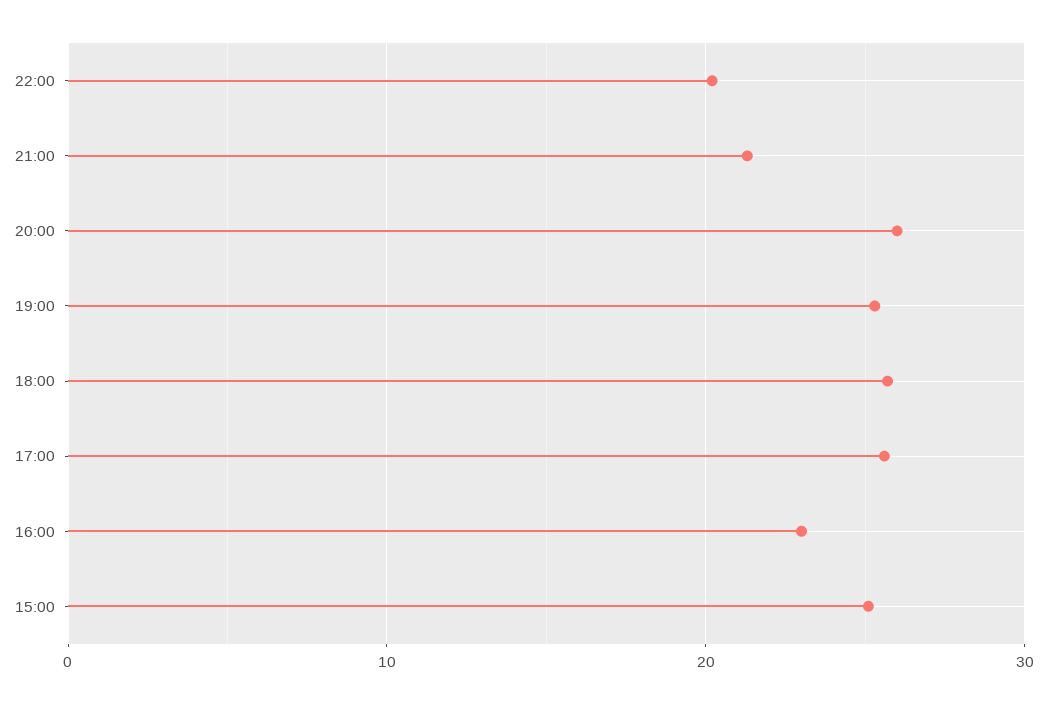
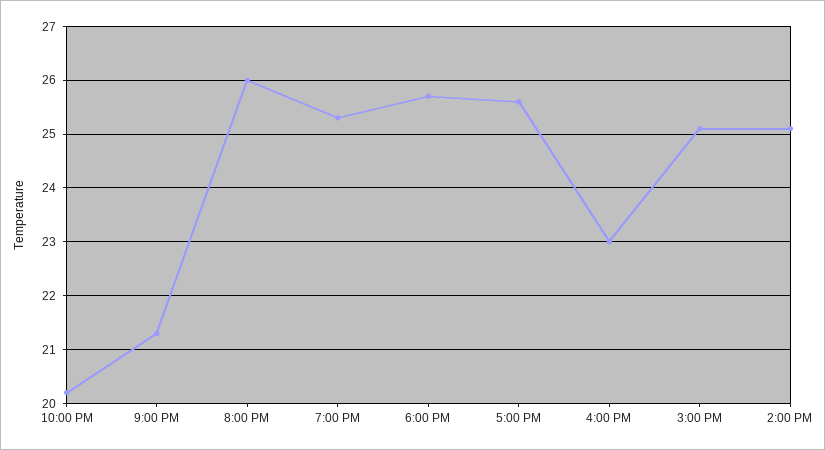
2:00 PM: none -> 25

